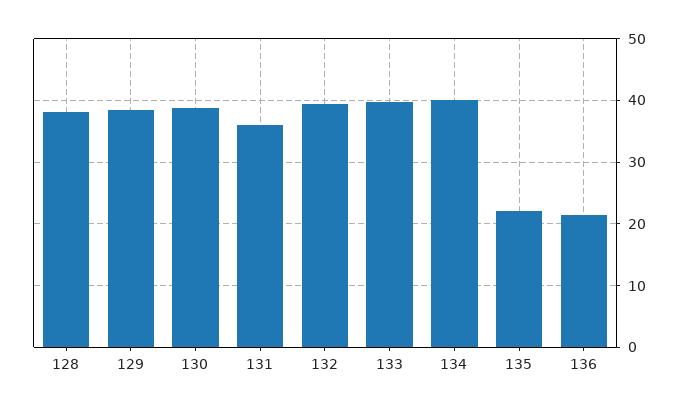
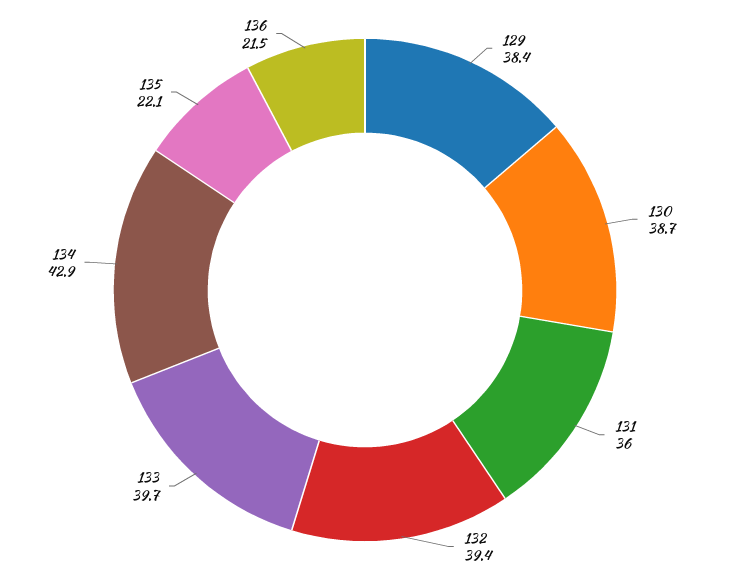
128: 38 -> none
134: 40 -> 42.9

